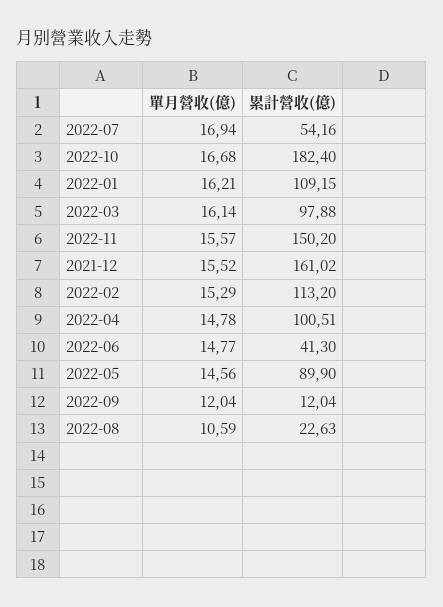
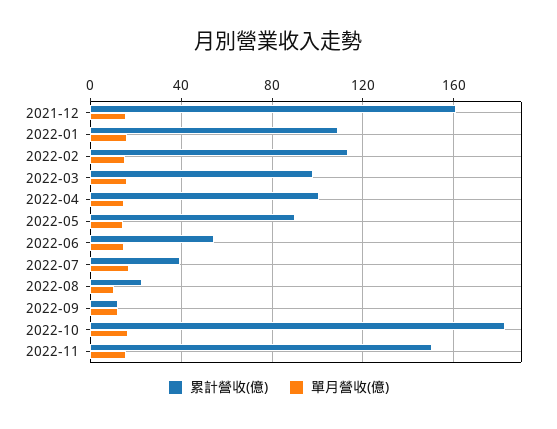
累計營收(億), 2022-07: 54.16 -> 40
累計營收(億), 2022-06: 41.3 -> 55

